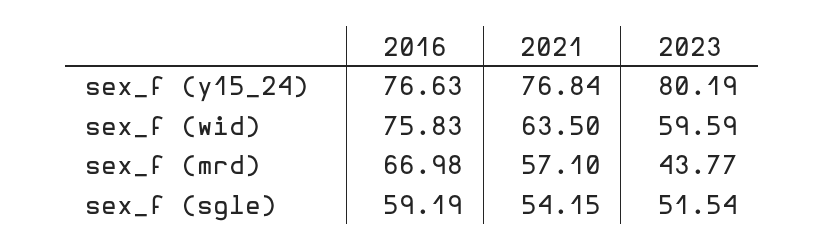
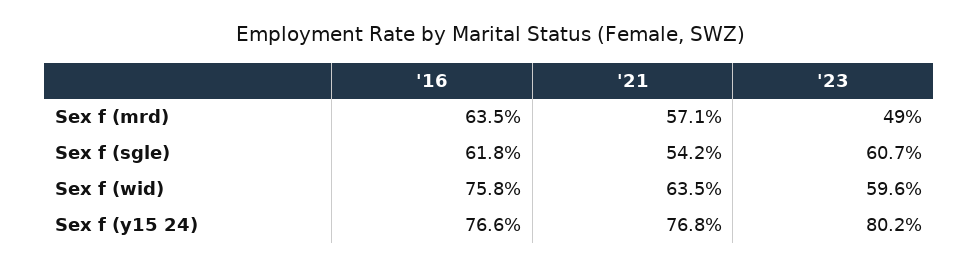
2016, sex_f (mrd): 66.98 -> 63.5
2023, sex_f (mrd): 43.77 -> 49
2016, sex_f (sgle): 59.19 -> 61.8
2023, sex_f (sgle): 51.54 -> 60.7

